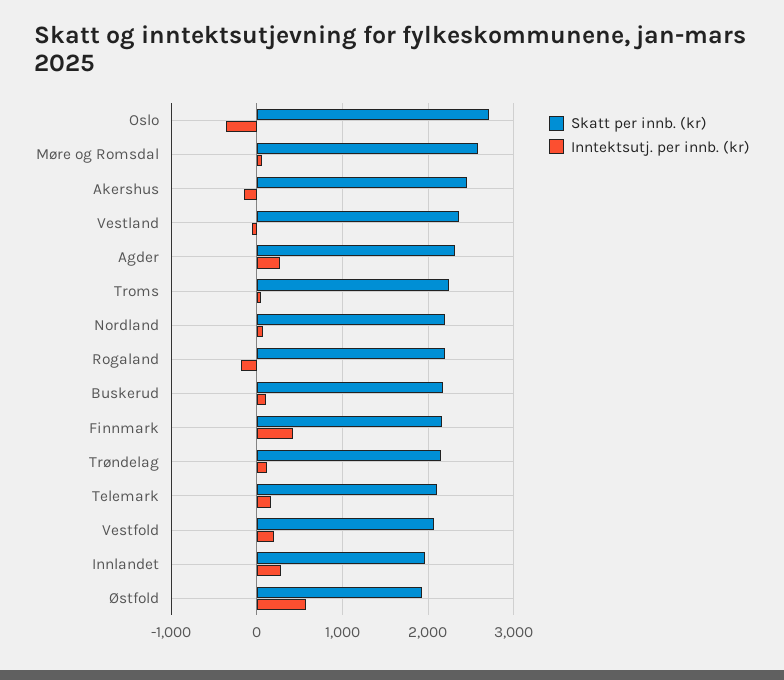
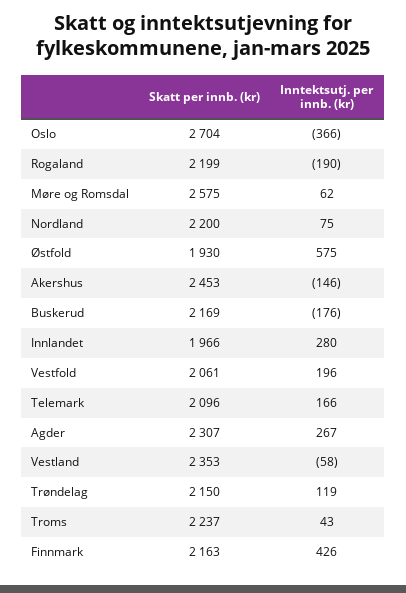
Inntektsutj. per innb. (kr), Buskerud: 100 -> -176

